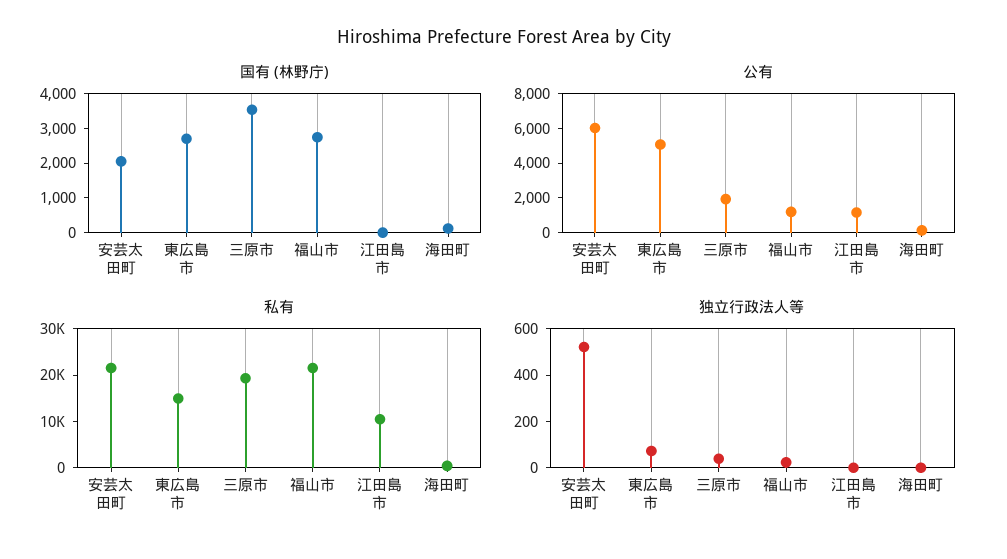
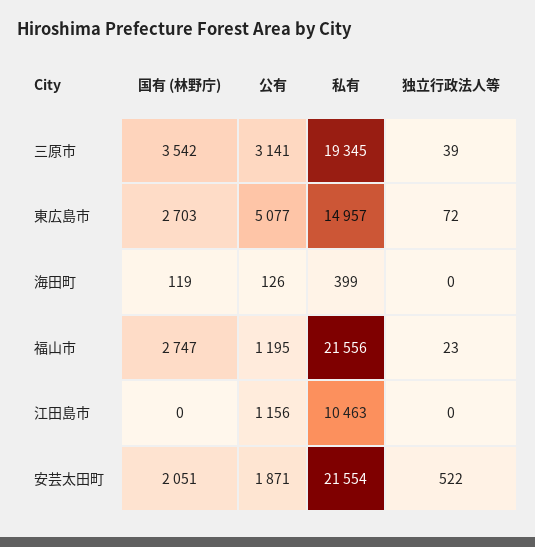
公有, 安芸太田町: 6000 -> 1871
公有, 三原市: 2000 -> 3141

